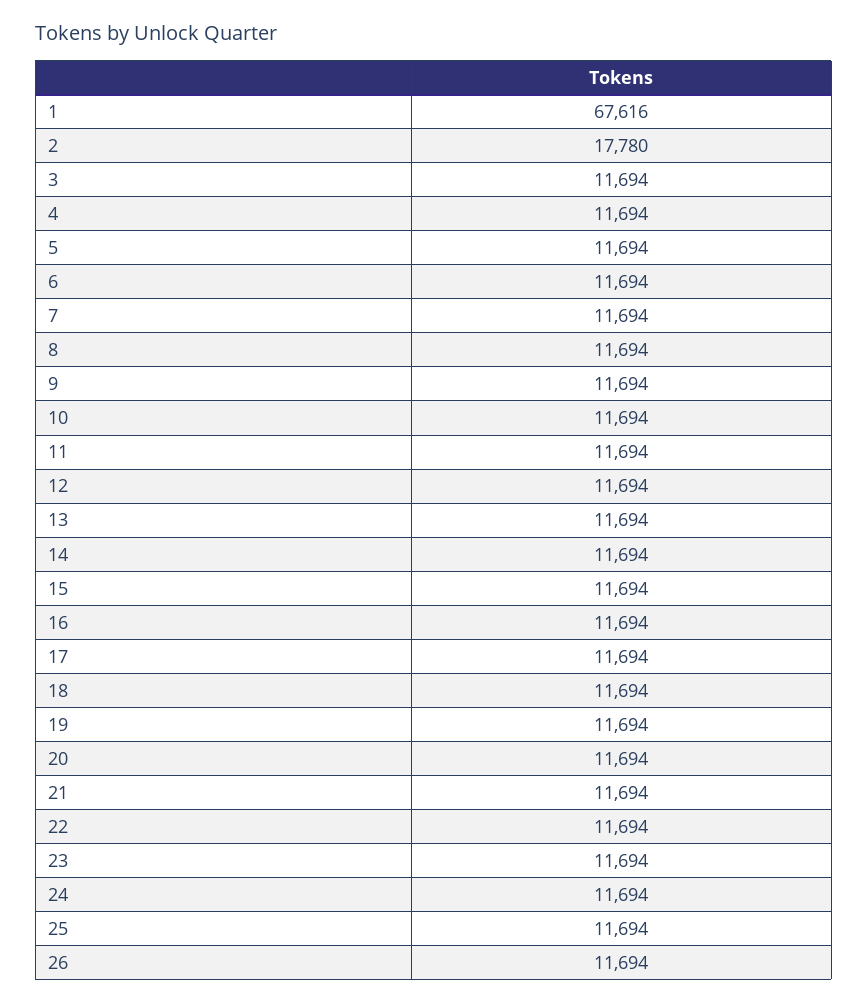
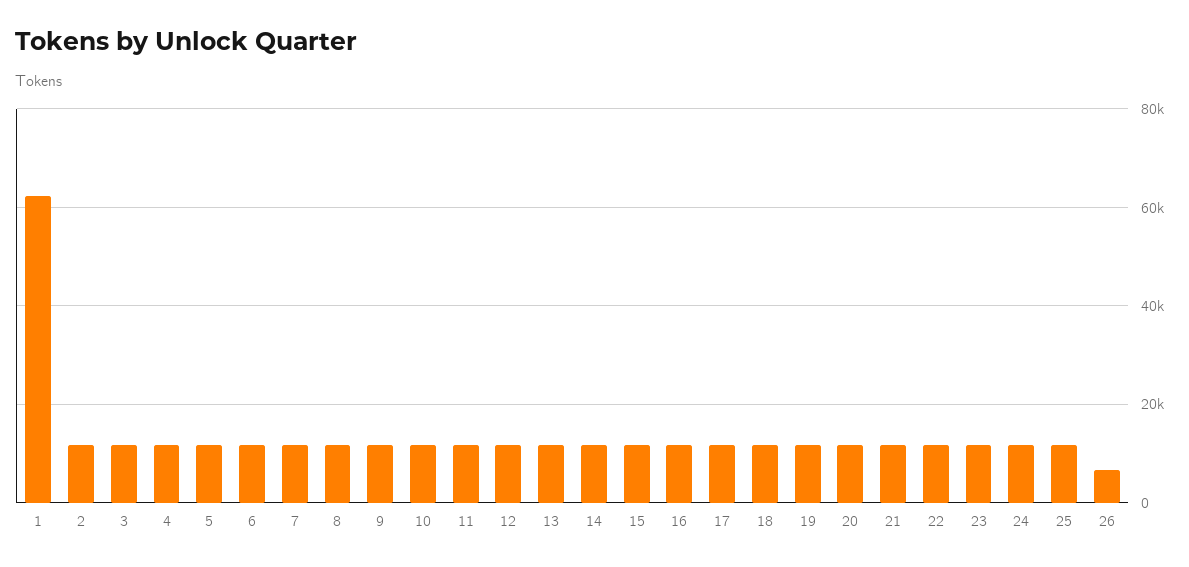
1: 67616 -> 62000
2: 17780 -> 12000
26: 11694 -> 6000

